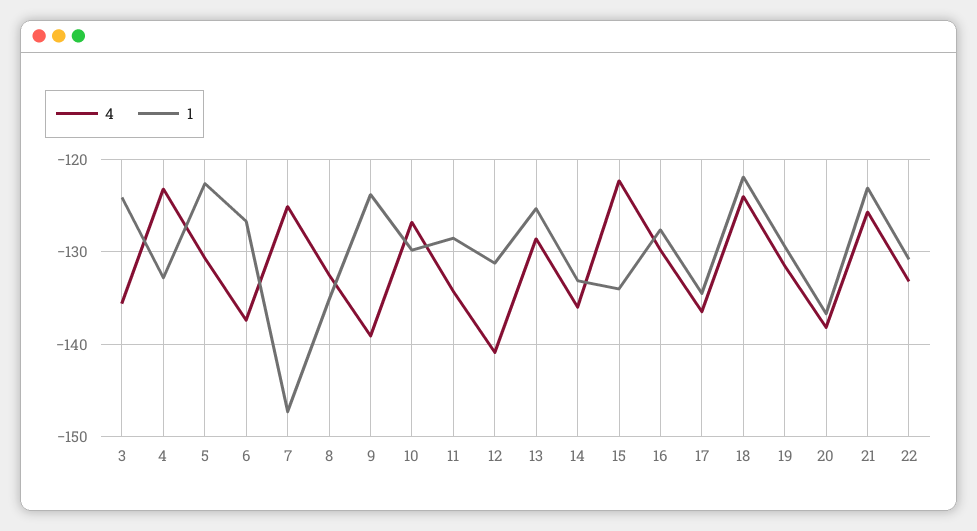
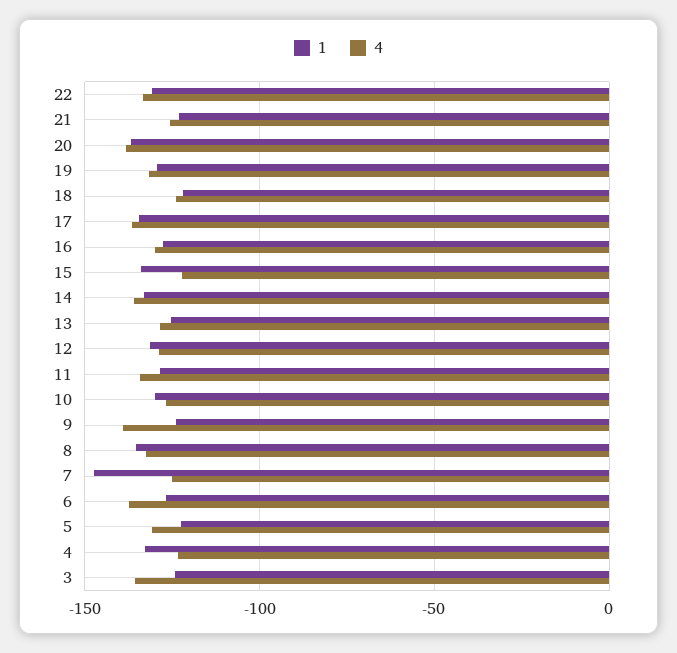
4, 12: -141 -> -130

